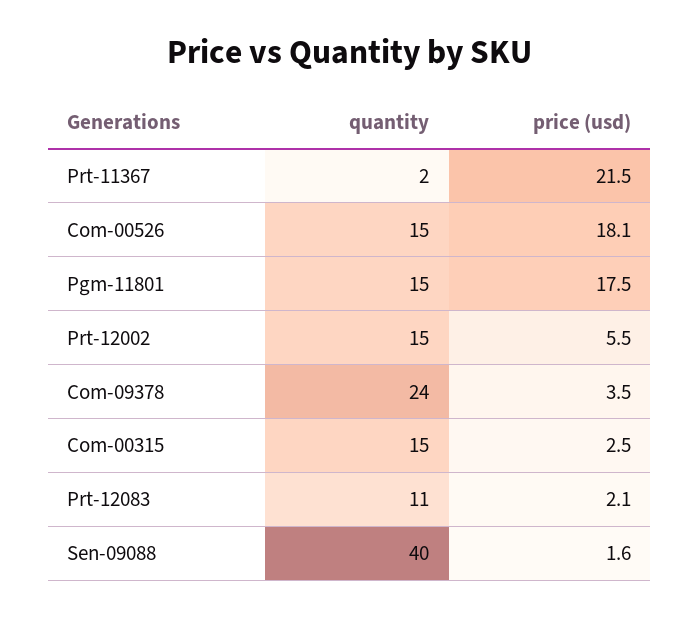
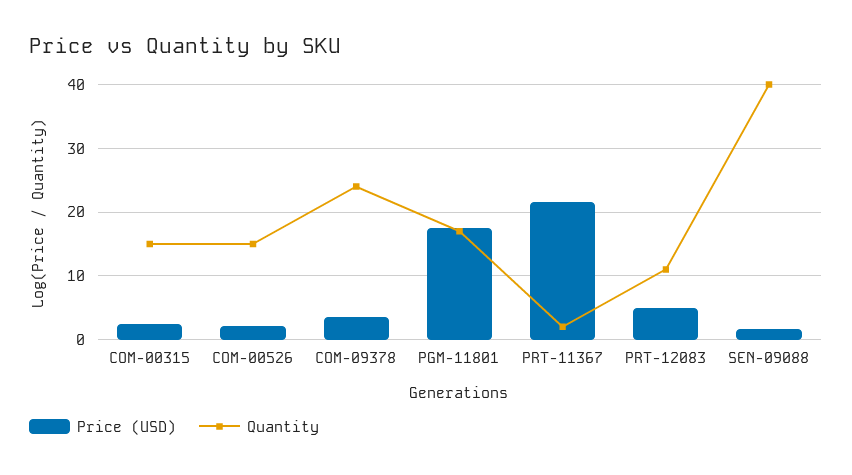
price (usd), Com-00526: 18.1 -> 2
quantity, Pgm-11801: 15 -> 17
quantity, Prt-12002: 15 -> none
price (usd), Prt-12002: 5.5 -> none
price (usd), Prt-12083: 2.1 -> 5

